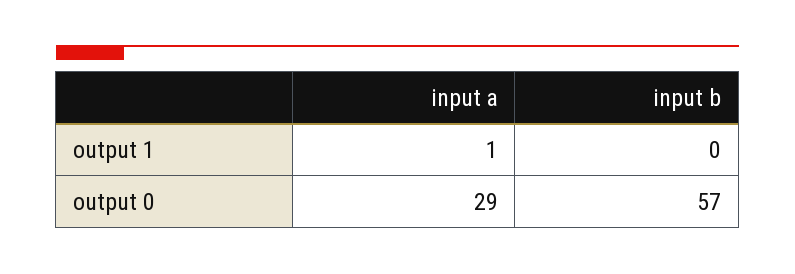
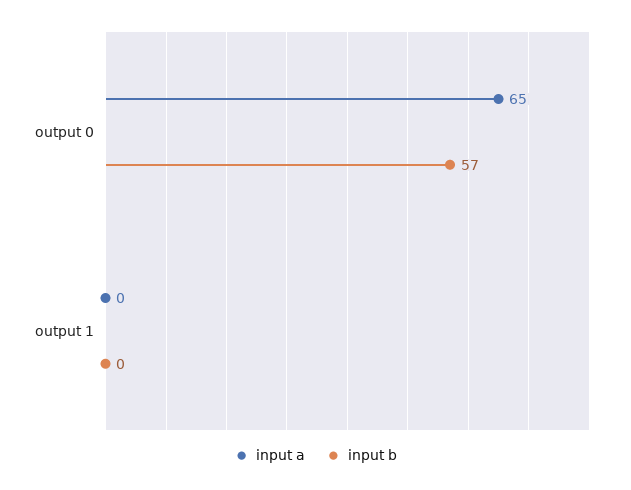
input a, output 1: 1 -> 0
input a, output 0: 29 -> 65

